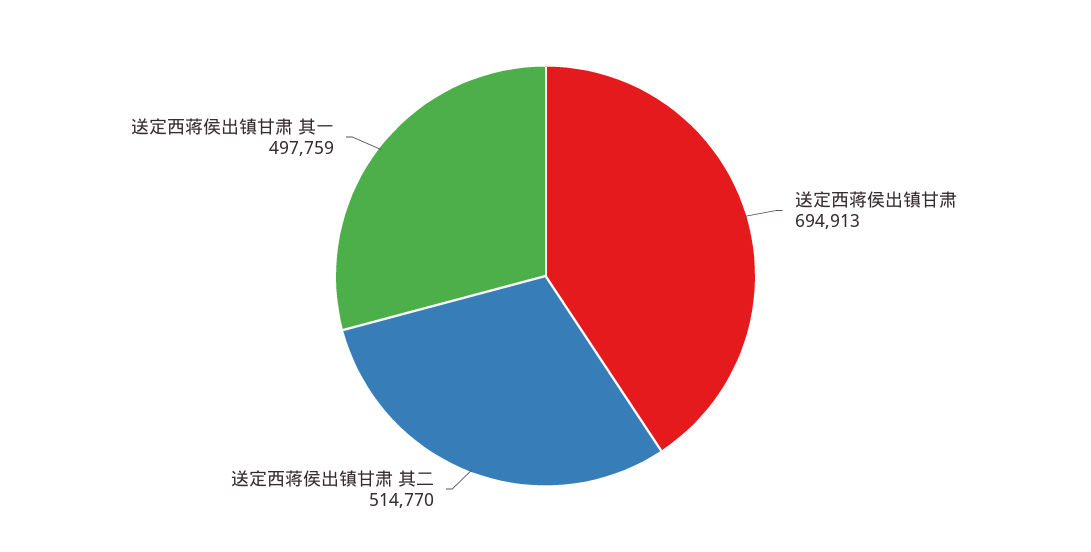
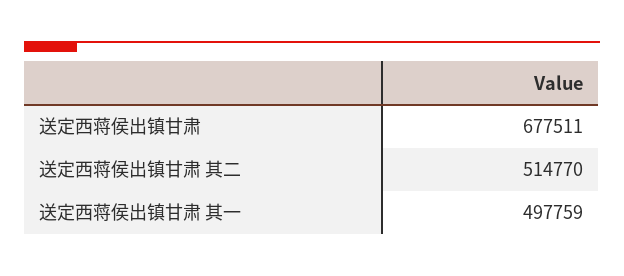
送定西蒋侯出镇甘肃: 694913 -> 677511

